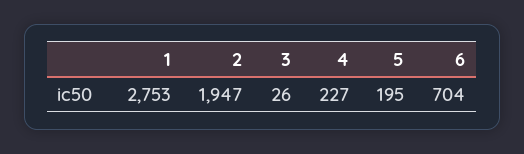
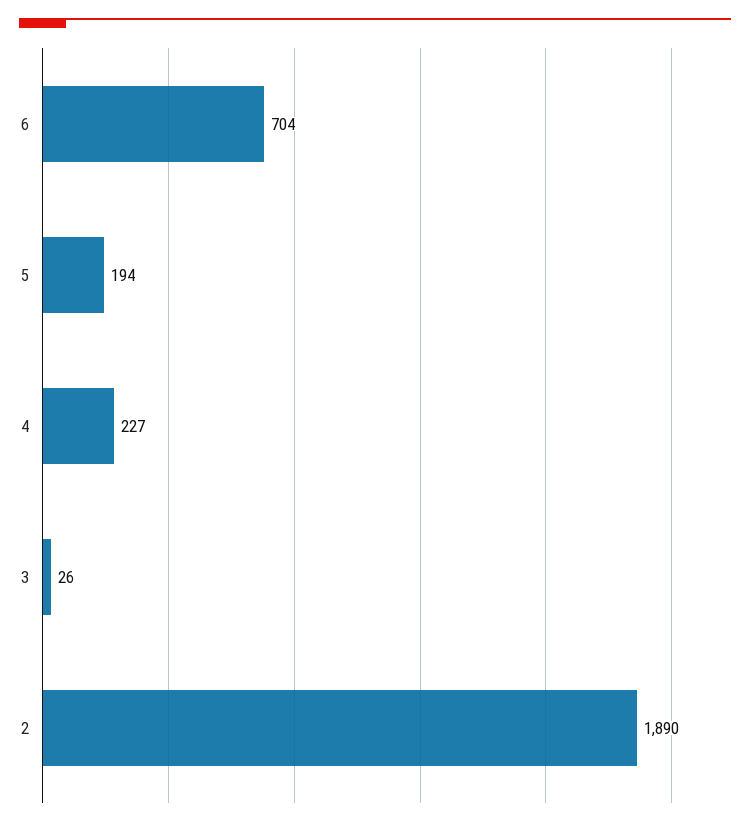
1: 2753 -> none
2: 1947 -> 1890
5: 195 -> 194

